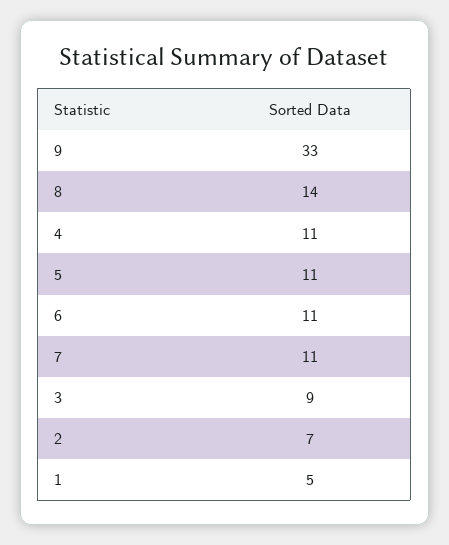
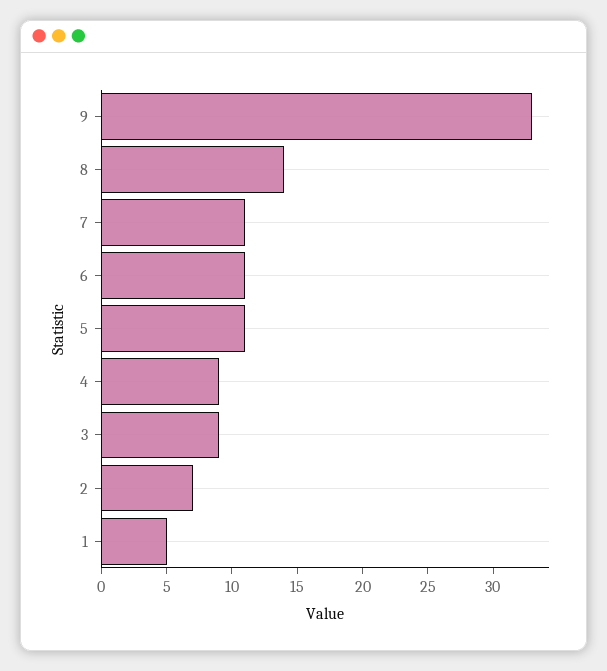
4: 11 -> 9

